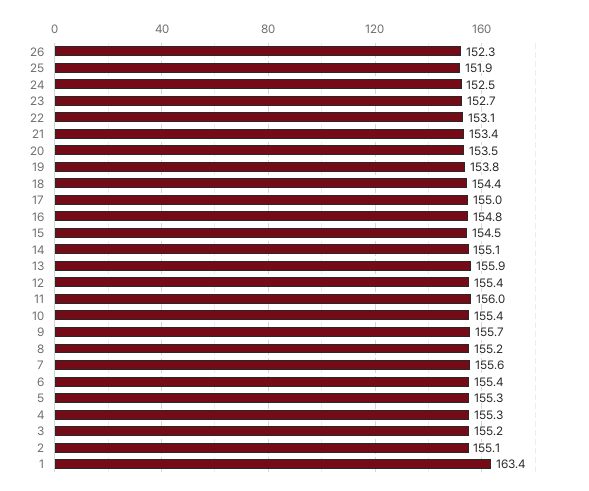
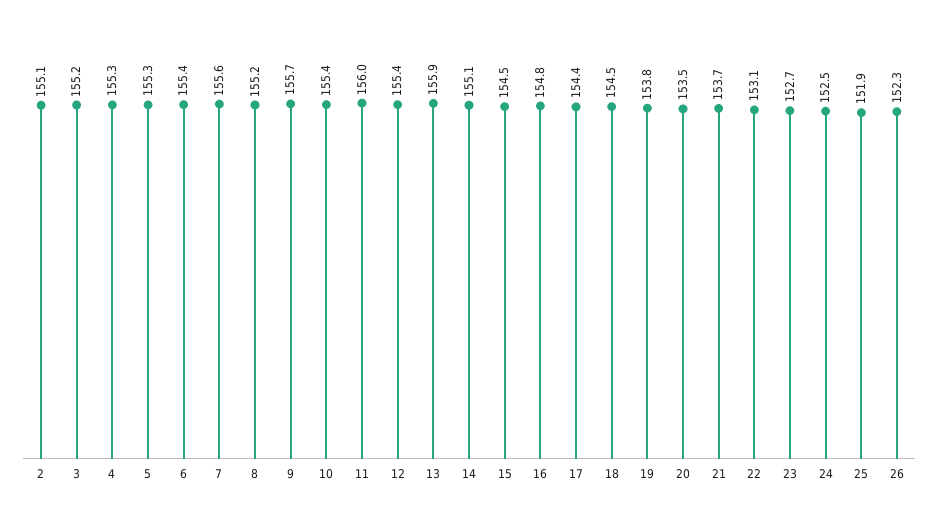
21: 153.4 -> 153.7
18: 154.4 -> 154.5
17: 155 -> 154.4
1: 163.4 -> none

